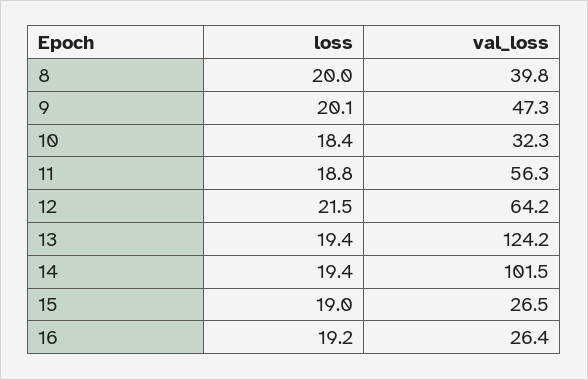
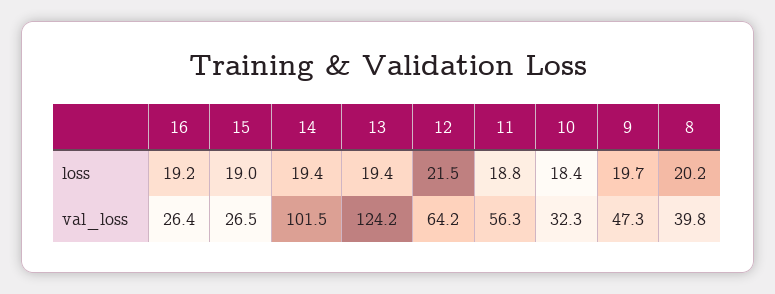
loss, 8: 20 -> 20.2
loss, 9: 20.1 -> 19.7

